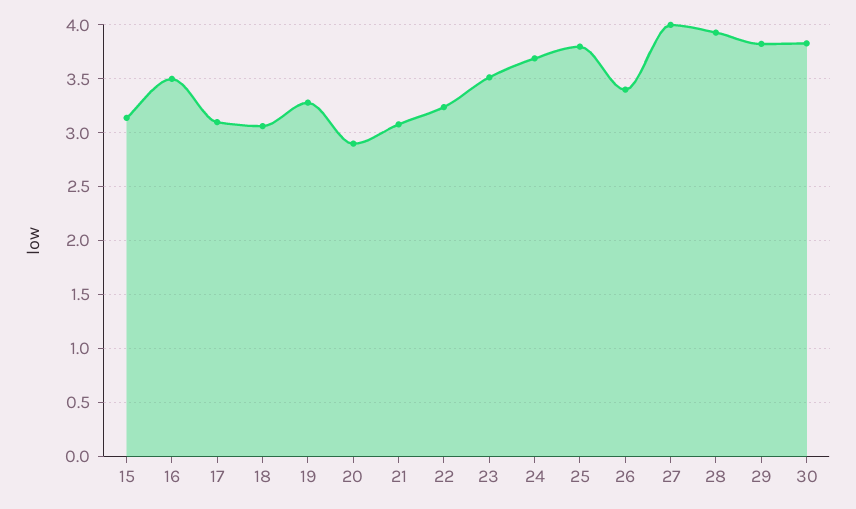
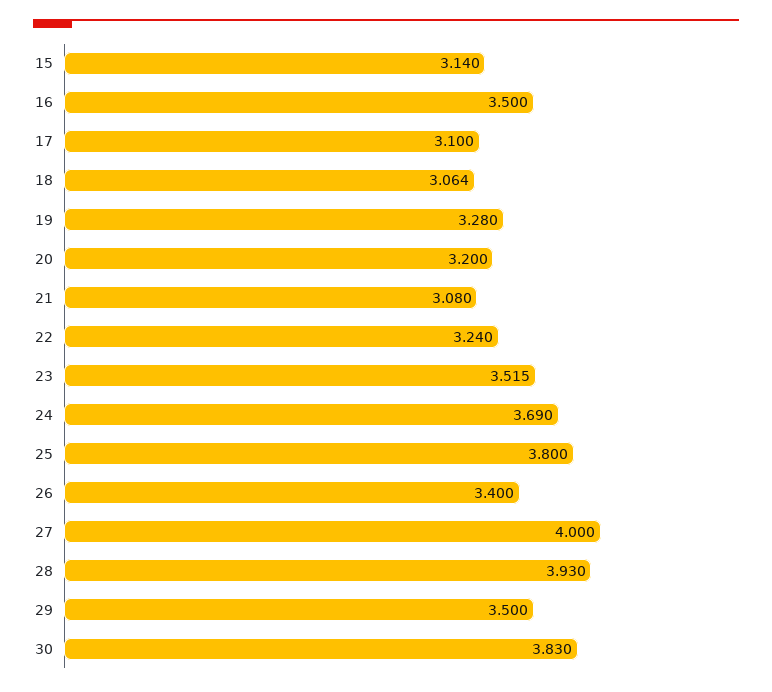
20: 2.9 -> 3.2
29: 3.8 -> 3.5

